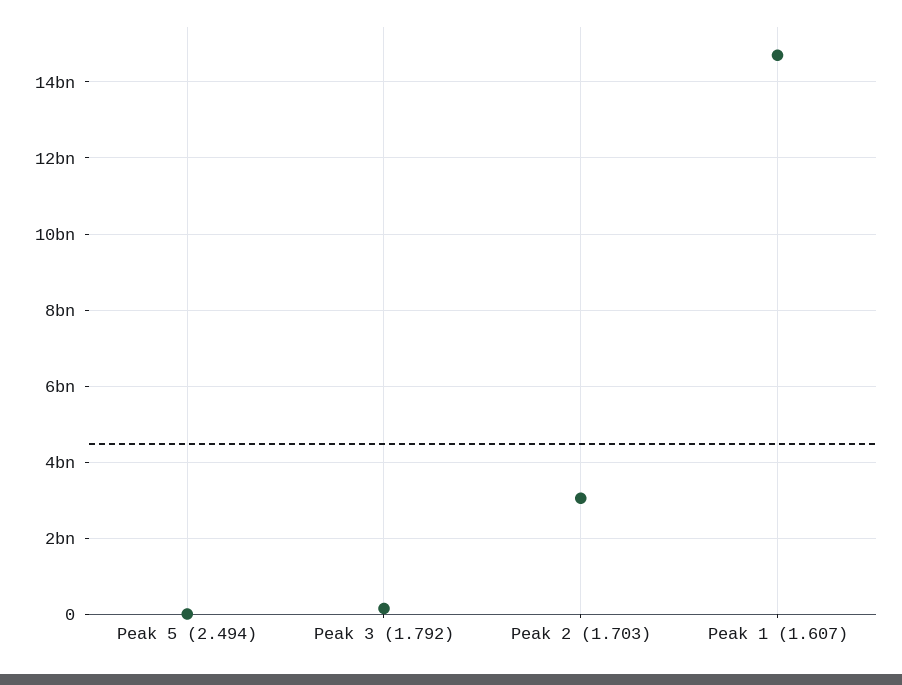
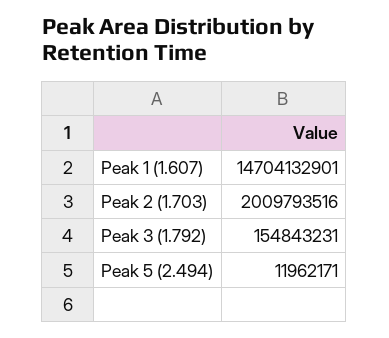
Peak 2 (1.703): 3000000000 -> 2009793516

